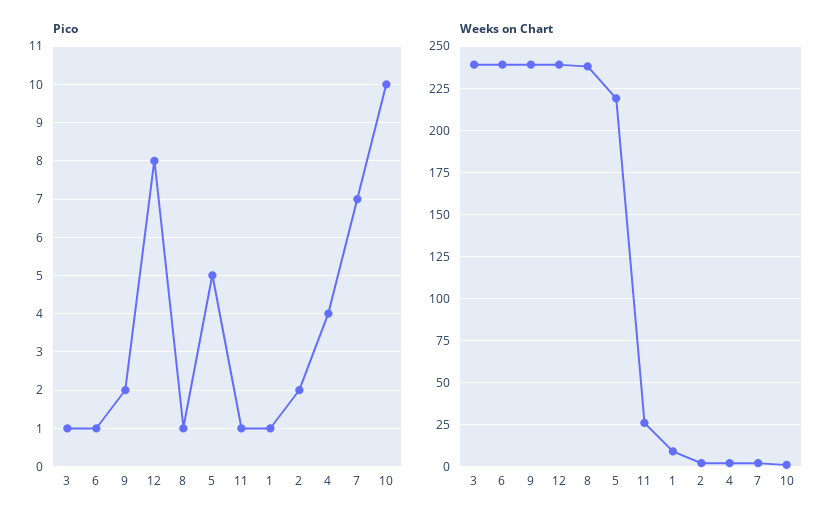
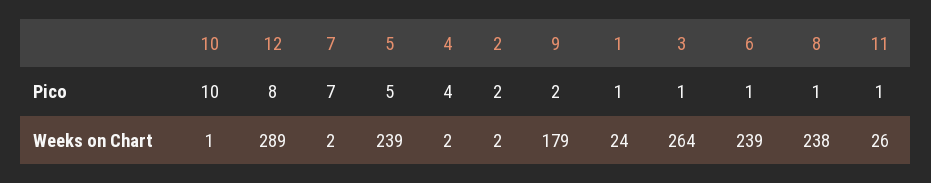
Weeks on Chart, 3: 240 -> 264
Weeks on Chart, 9: 240 -> 179
Weeks on Chart, 12: 240 -> 289
Weeks on Chart, 5: 220 -> 239
Weeks on Chart, 1: 10 -> 24

